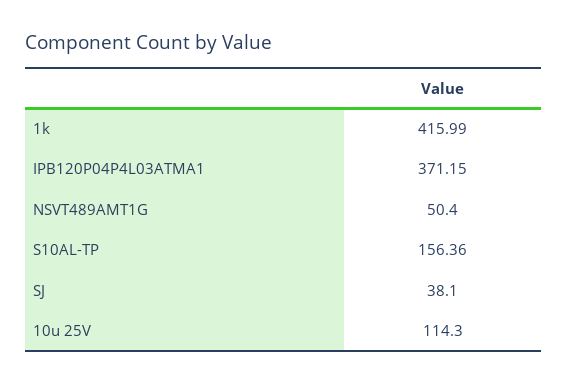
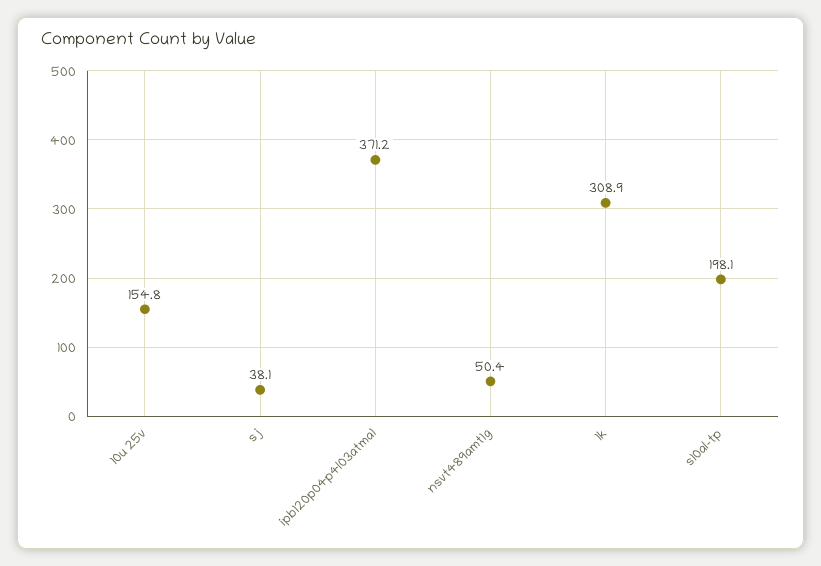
1k: 415.99 -> 308.9
S10AL-TP: 156.36 -> 198.1
10u 25V: 114.3 -> 154.8

